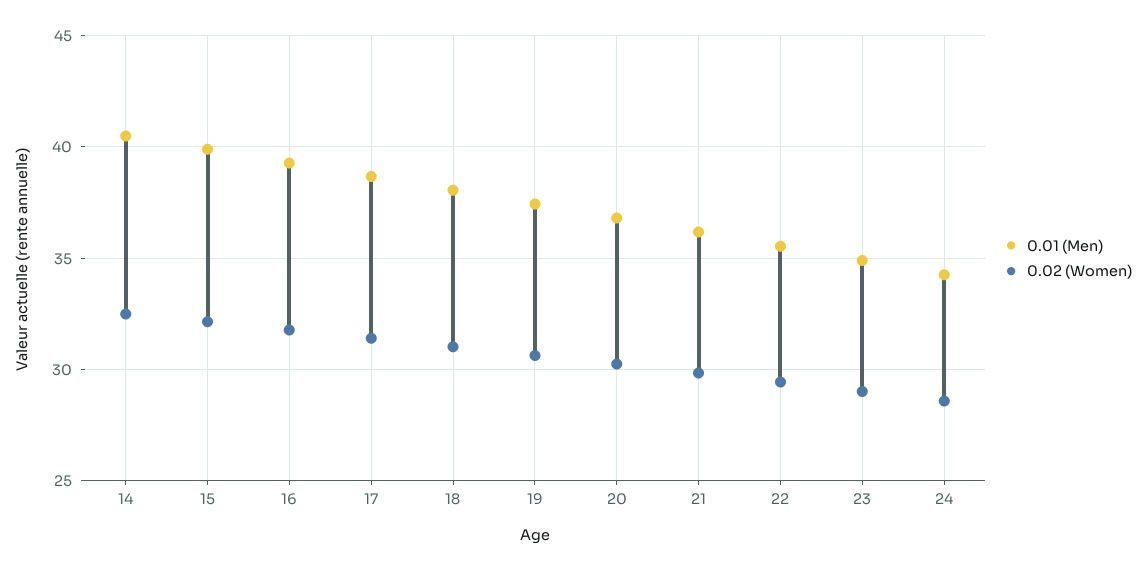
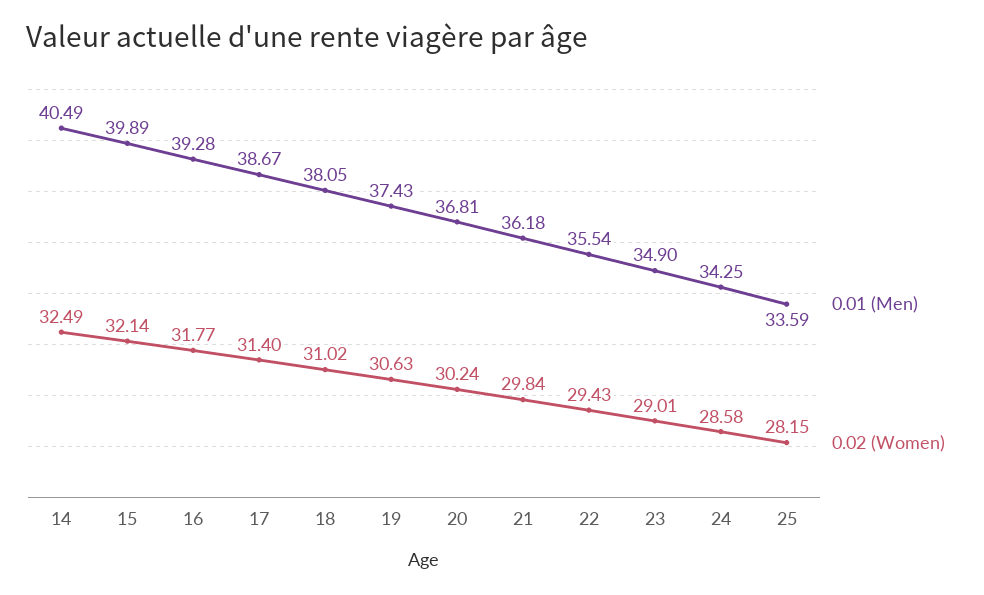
0.01 (Men), 25: none -> 33.59
0.02 (Women), 25: none -> 28.15

